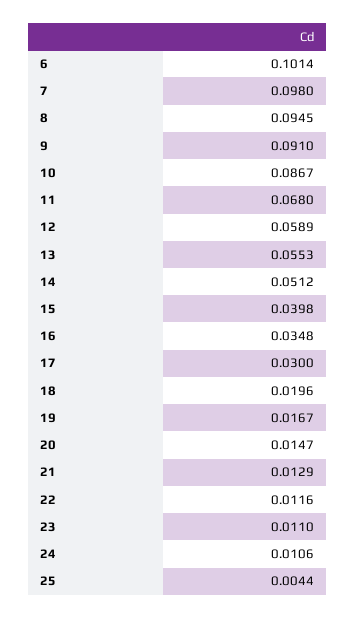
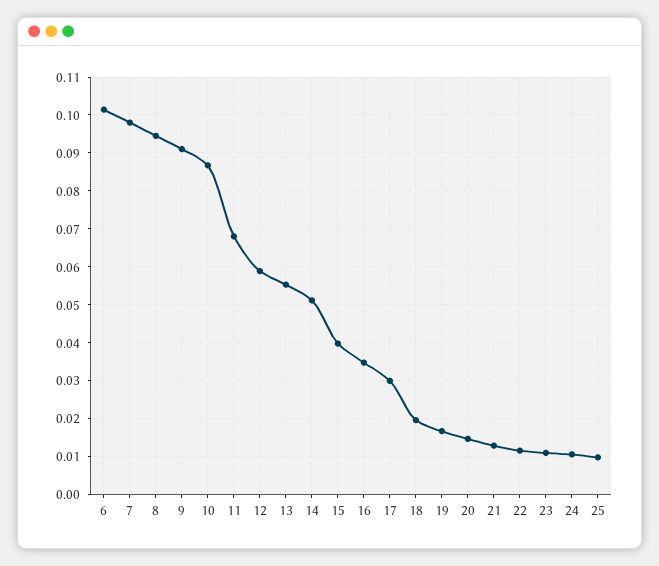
25: 0.0044 -> 0.01

